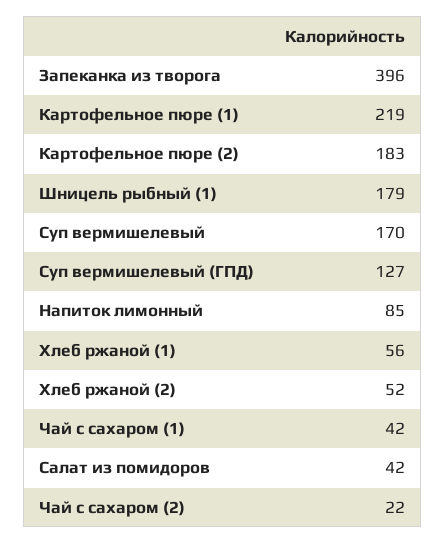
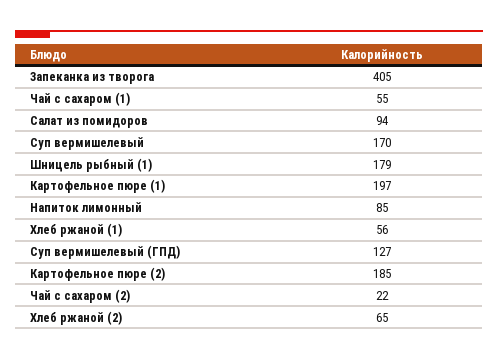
Запеканка из творога: 396 -> 405
Картофельное пюре (1): 219 -> 197
Картофельное пюре (2): 183 -> 185
Хлеб ржаной (2): 52 -> 65
Чай с сахаром (1): 42 -> 55
Салат из помидоров: 42 -> 94

